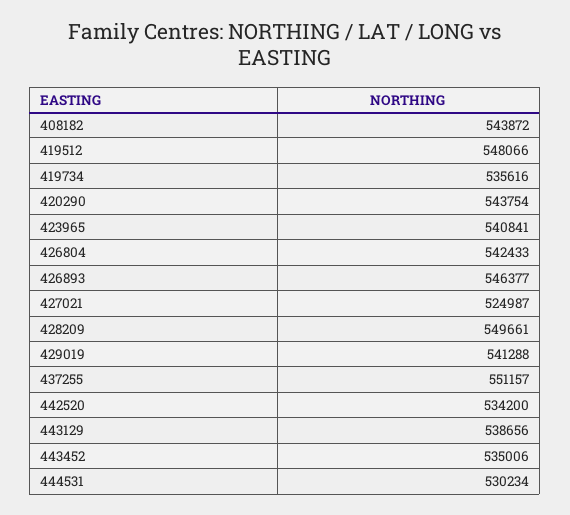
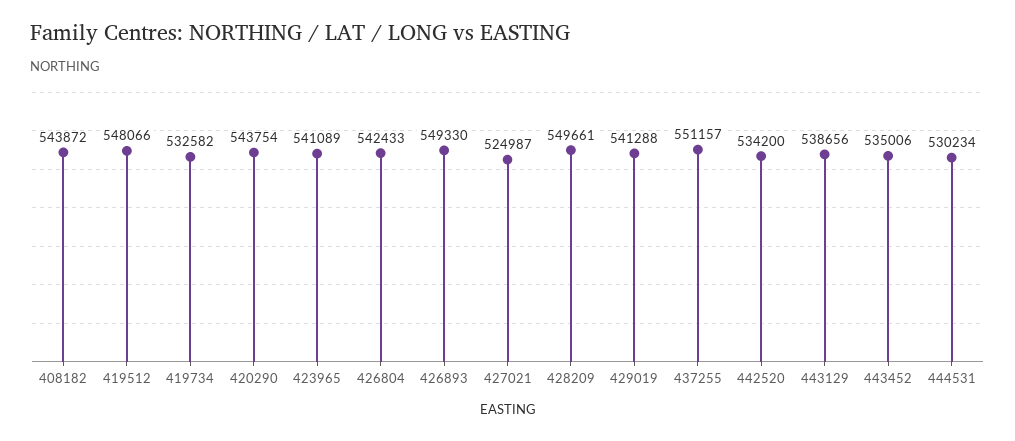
419734: 535616 -> 532582
423965: 540841 -> 541089
426893: 546377 -> 549330

